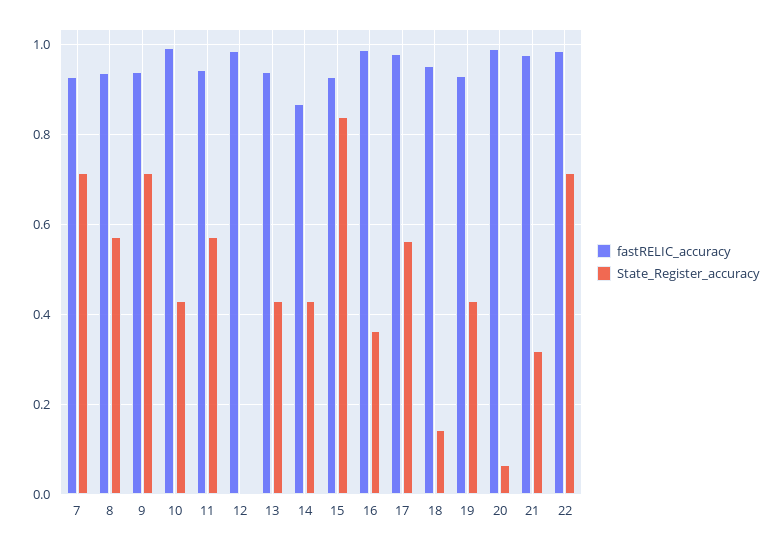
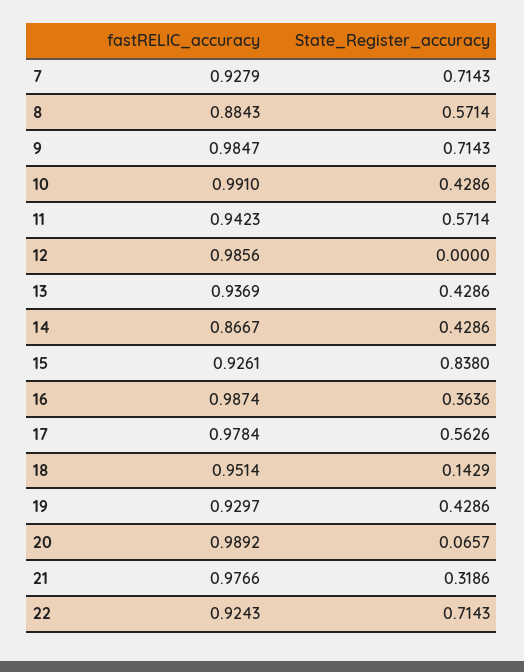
fastRELIC_accuracy, 8: 0.94 -> 0.8843
fastRELIC_accuracy, 9: 0.94 -> 0.9847
fastRELIC_accuracy, 22: 0.98 -> 0.9243

